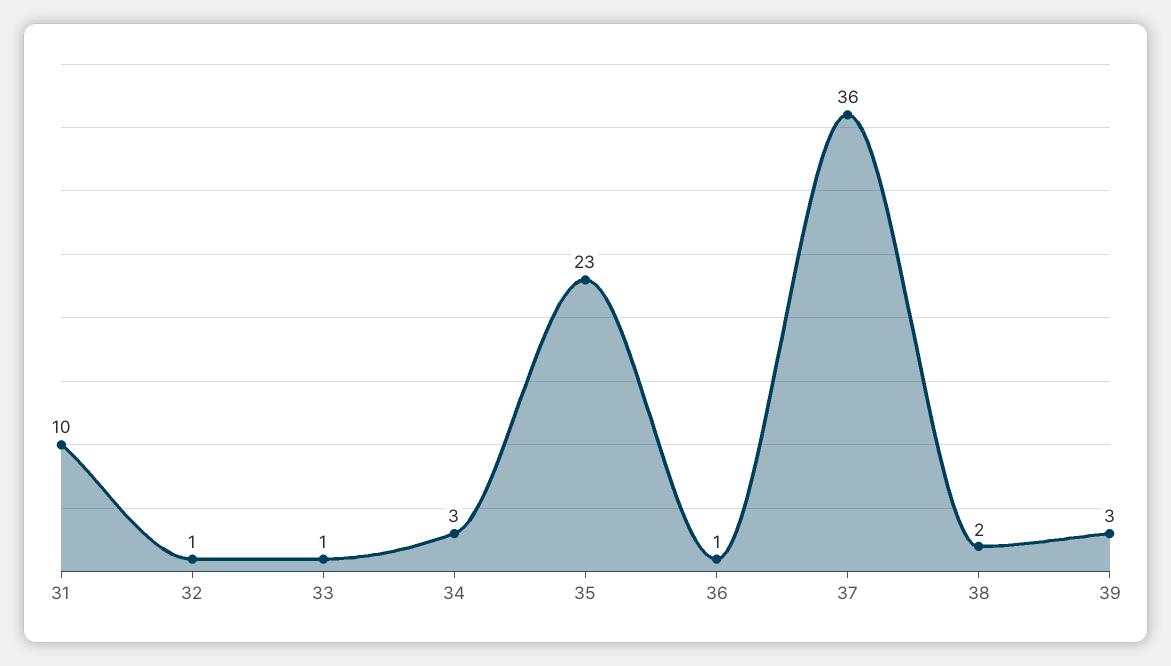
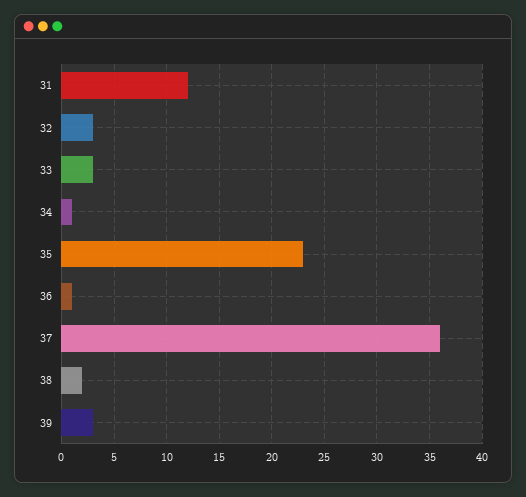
31: 10 -> 12
32: 1 -> 3
33: 1 -> 3
34: 3 -> 1

